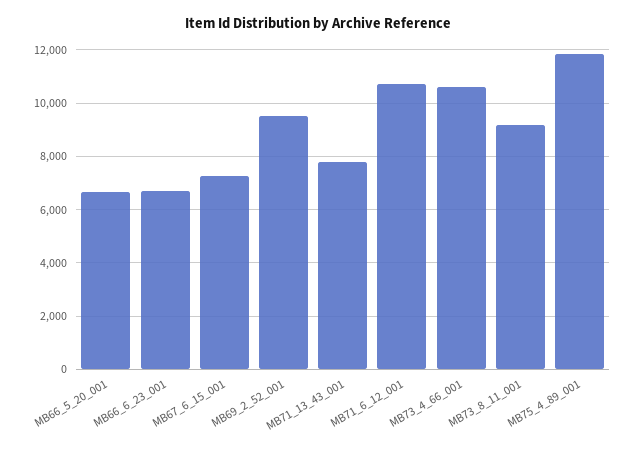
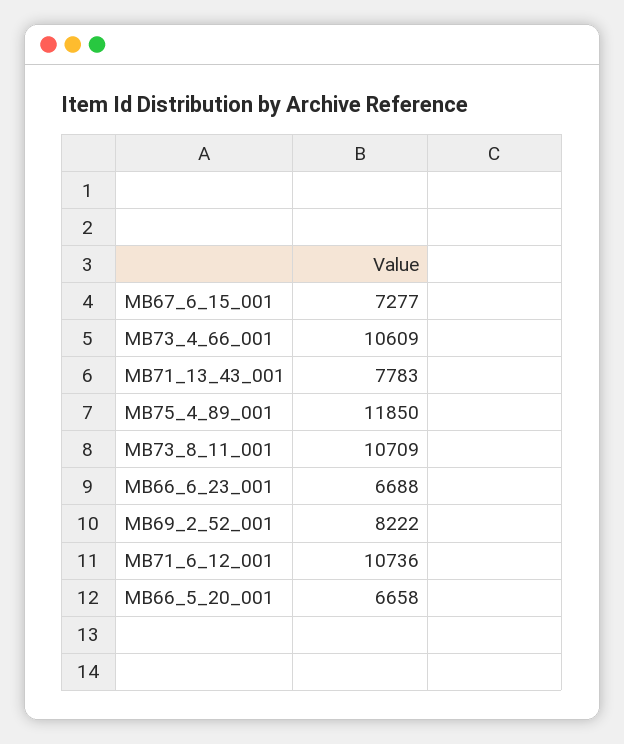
MB69_2_52_001: 9500 -> 8222
MB73_8_11_001: 9250 -> 10709

